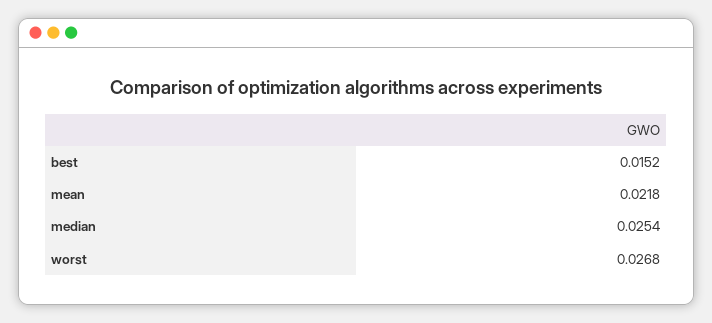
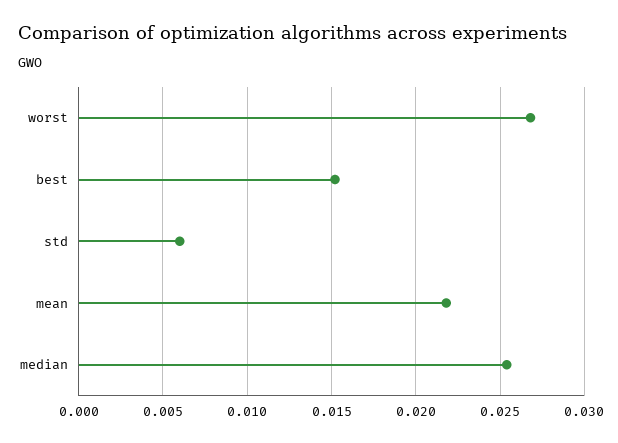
std: none -> 0.006

